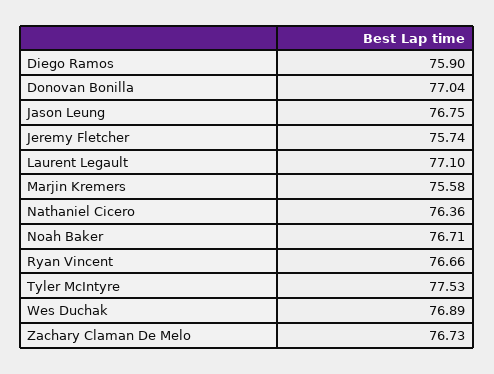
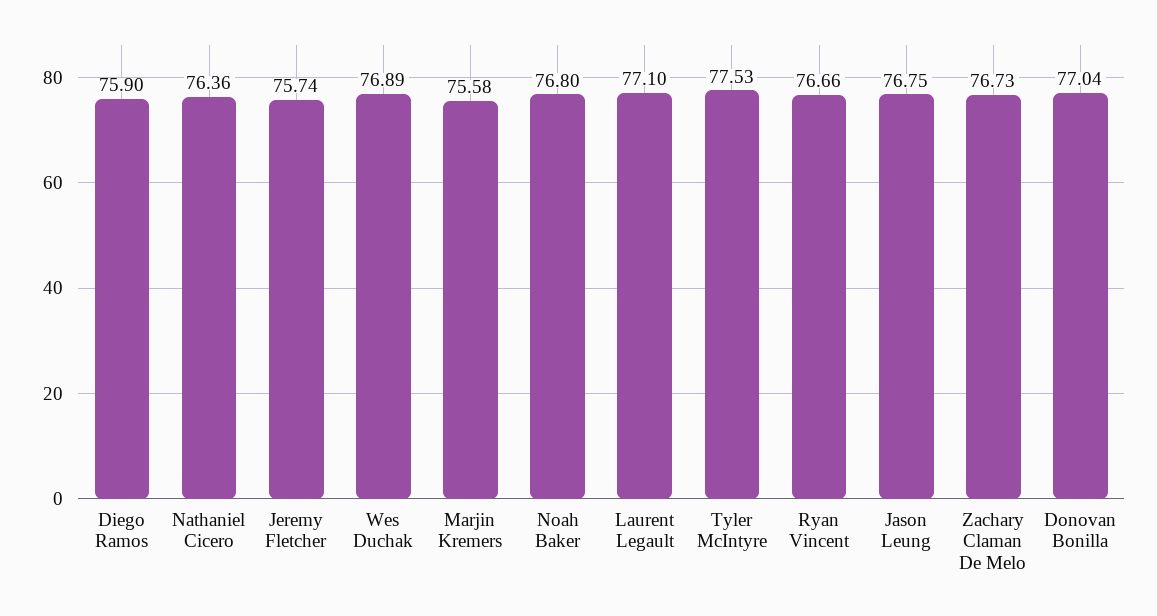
Noah Baker: 76.71 -> 76.8

